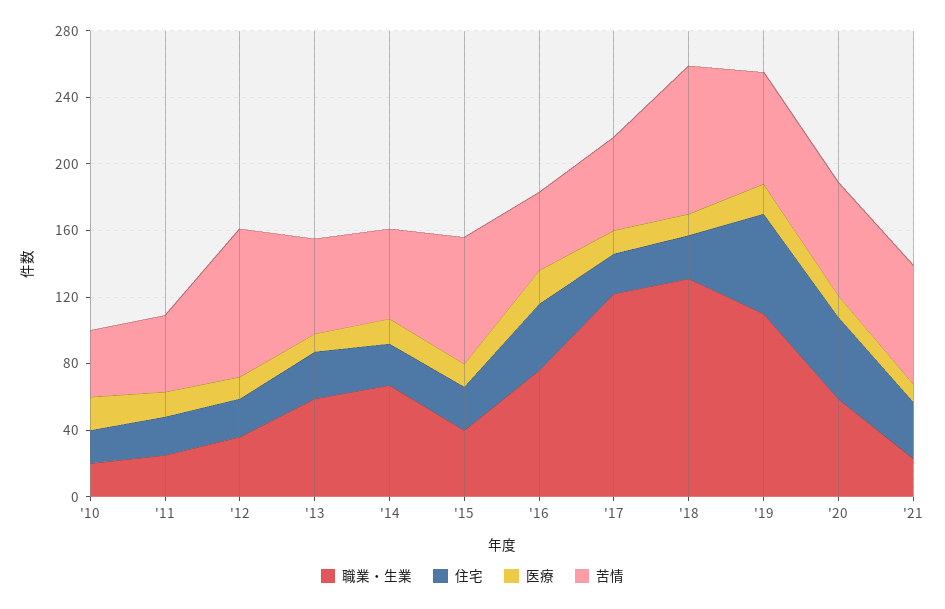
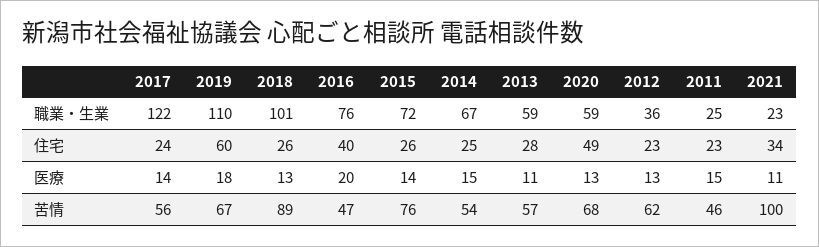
職業・生業, '10: 20 -> none
住宅, '10: 20 -> none
医療, '10: 20 -> none
苦情, '10: 40 -> none
苦情, '12: 90 -> 62
職業・生業, '15: 40 -> 72
職業・生業, '18: 130 -> 101
苦情, '21: 70 -> 100

